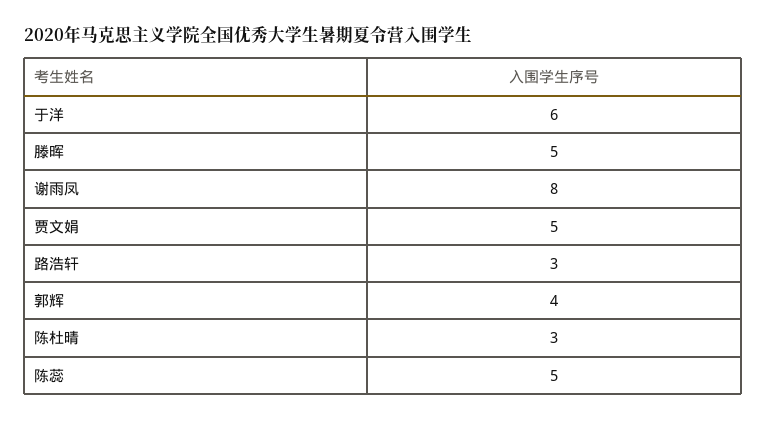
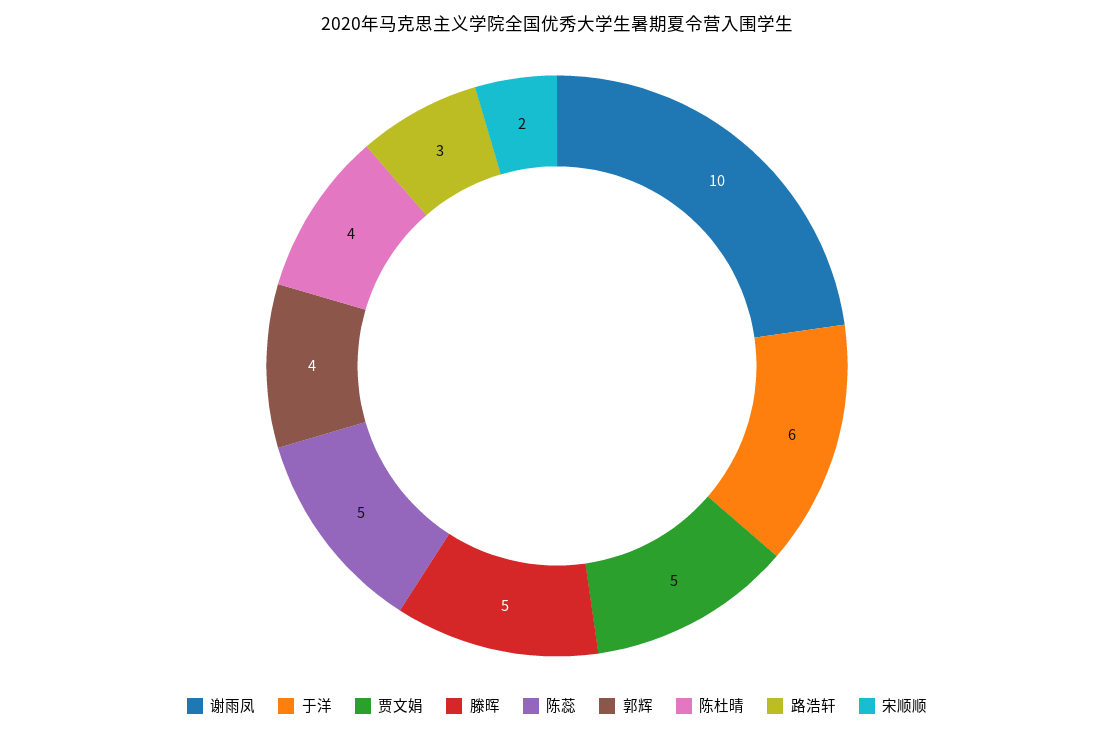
谢雨凤: 8 -> 10
陈杜晴: 3 -> 4
宋顺顺: none -> 2

